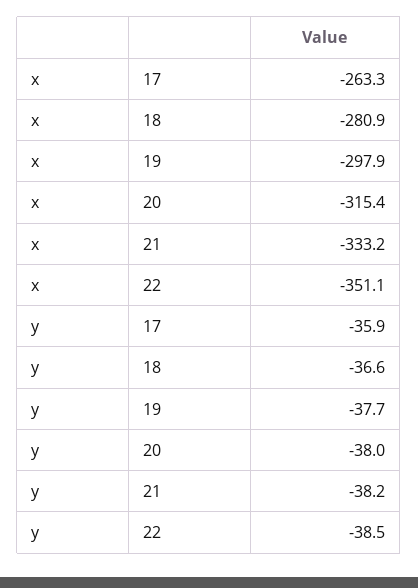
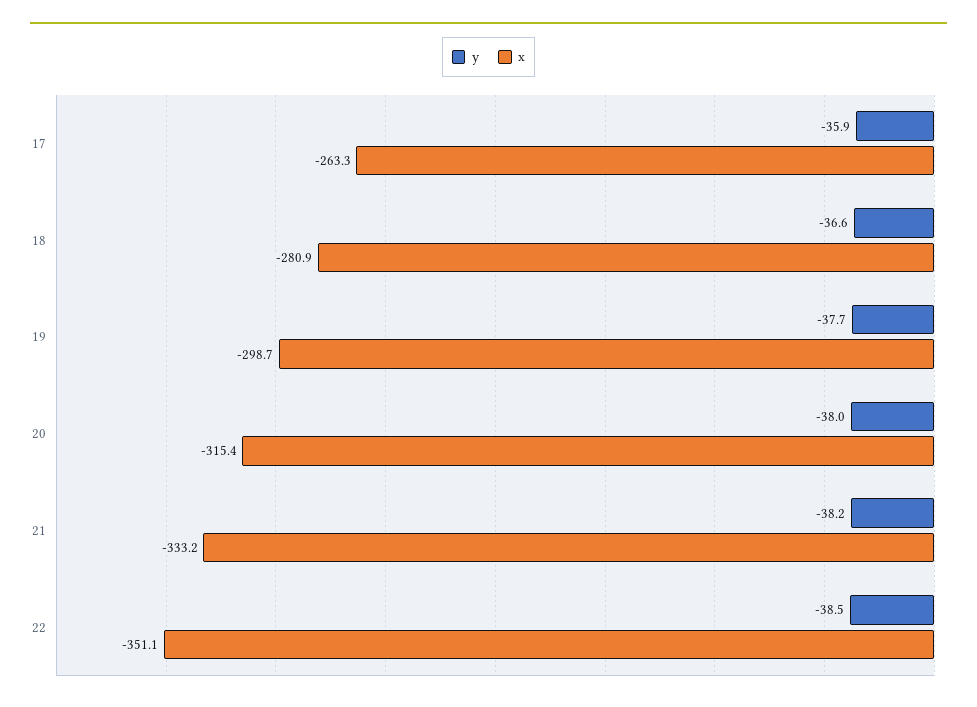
x, 19: -297.9 -> -298.7

